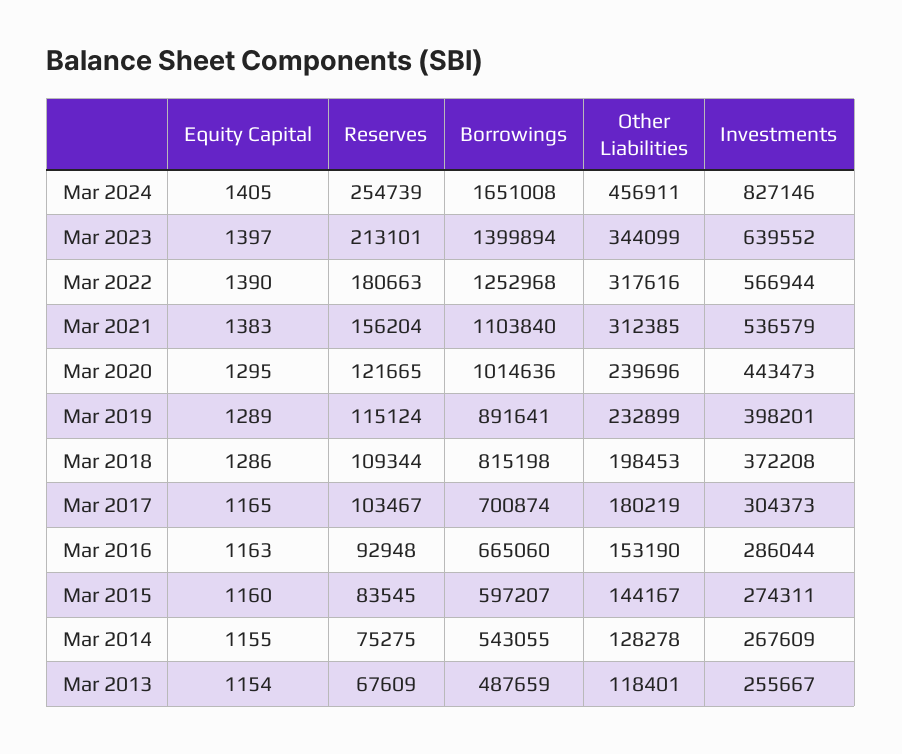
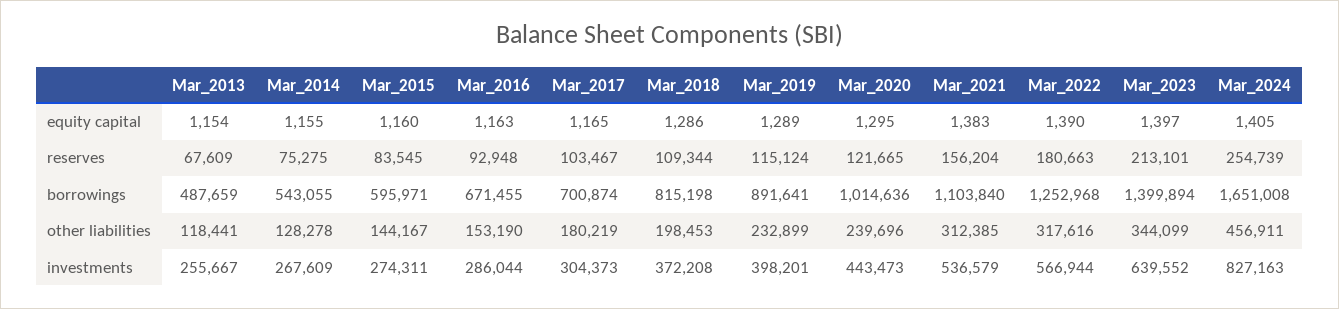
Investments, Mar 2024: 827146 -> 827163
Borrowings, Mar 2016: 665060 -> 671455
Borrowings, Mar 2015: 597207 -> 595971
Other Liabilities, Mar 2013: 118401 -> 118441

